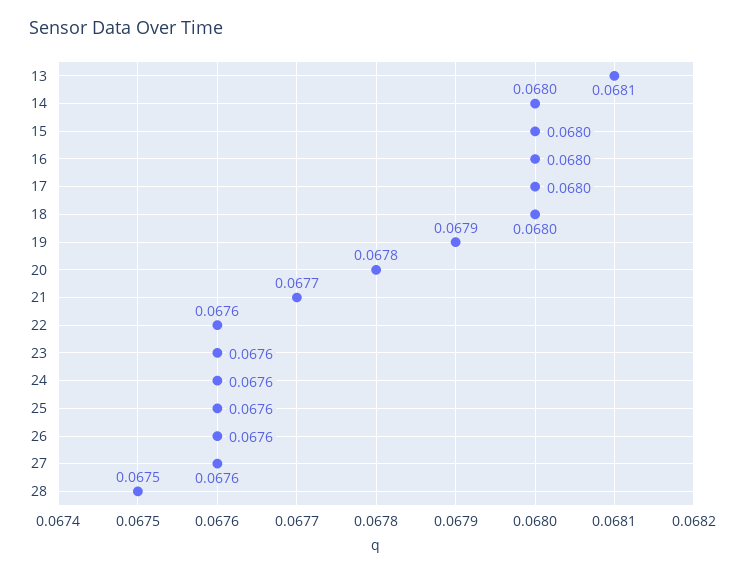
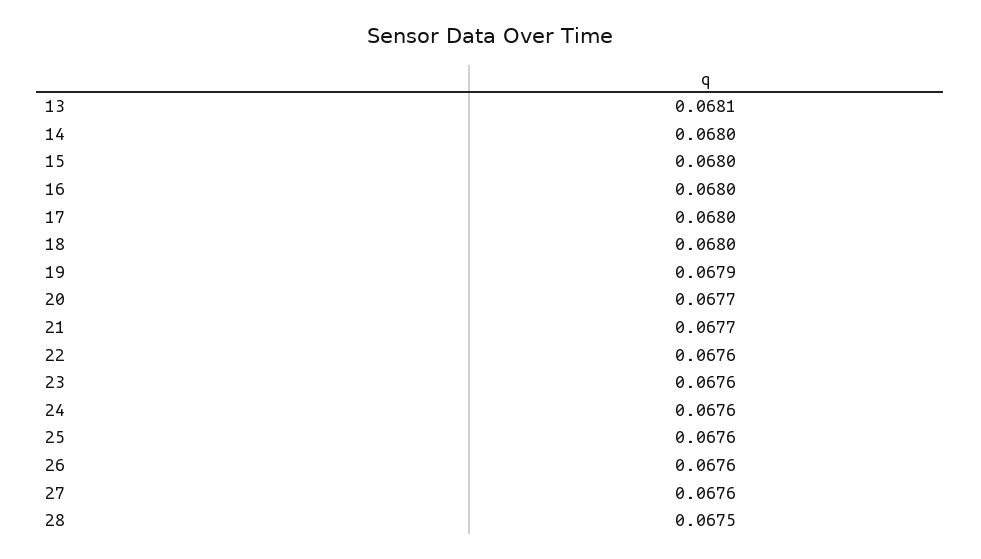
20: 0.0678 -> 0.0677

